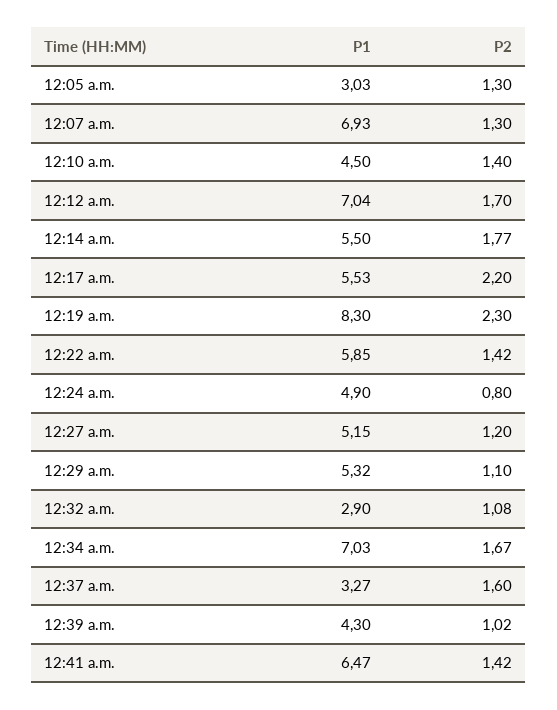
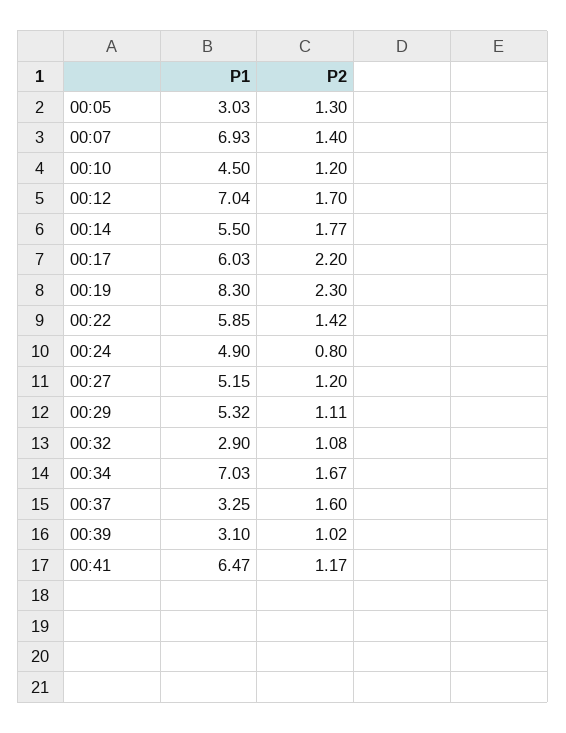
P2, 12:07 a.m.: 1.3 -> 1.4
P2, 12:10 a.m.: 1.4 -> 1.2
P1, 12:17 a.m.: 5.53 -> 6.03
P2, 12:29 a.m.: 1.1 -> 1.11
P1, 12:37 a.m.: 3.27 -> 3.25
P1, 12:39 a.m.: 4.3 -> 3.1
P2, 12:41 a.m.: 1.42 -> 1.17

